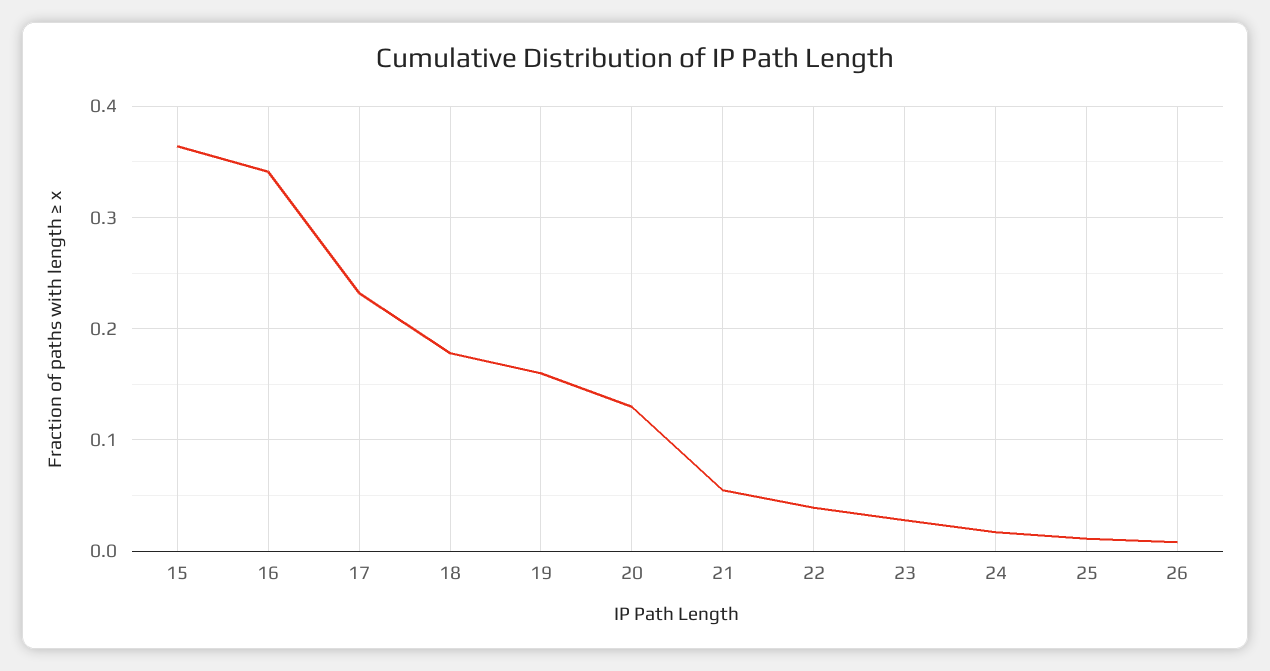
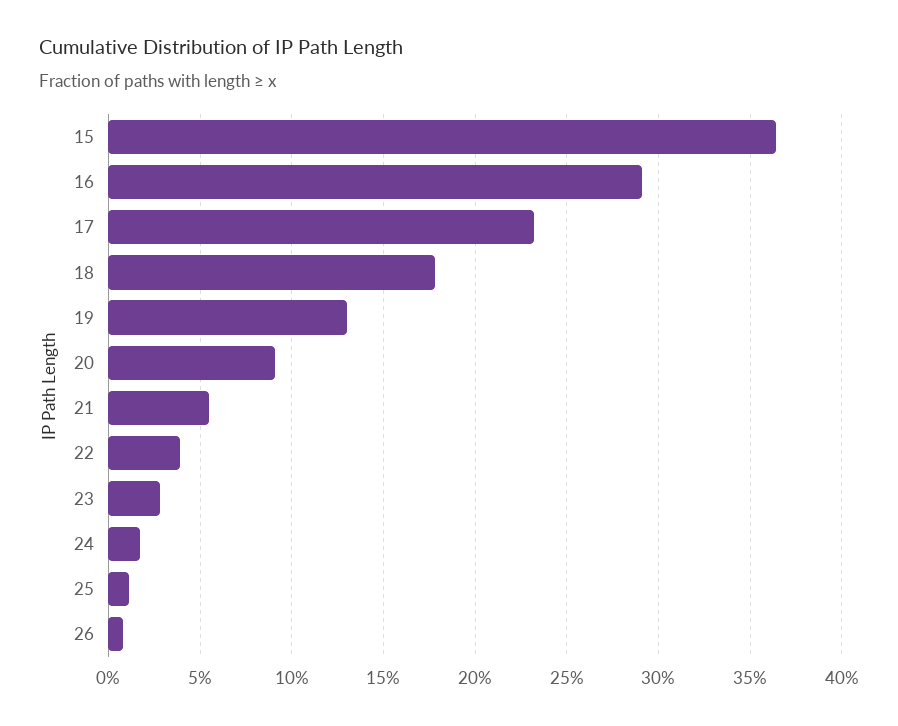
16: 0.34 -> 0.29
19: 0.16 -> 0.13
20: 0.13 -> 0.09

